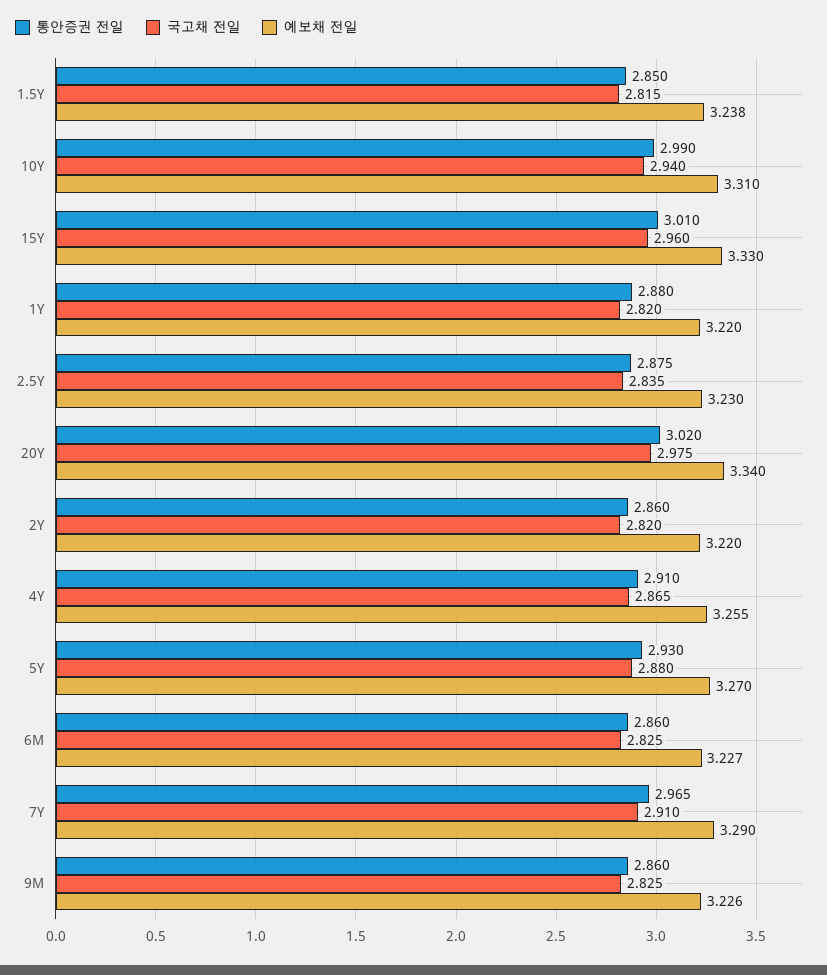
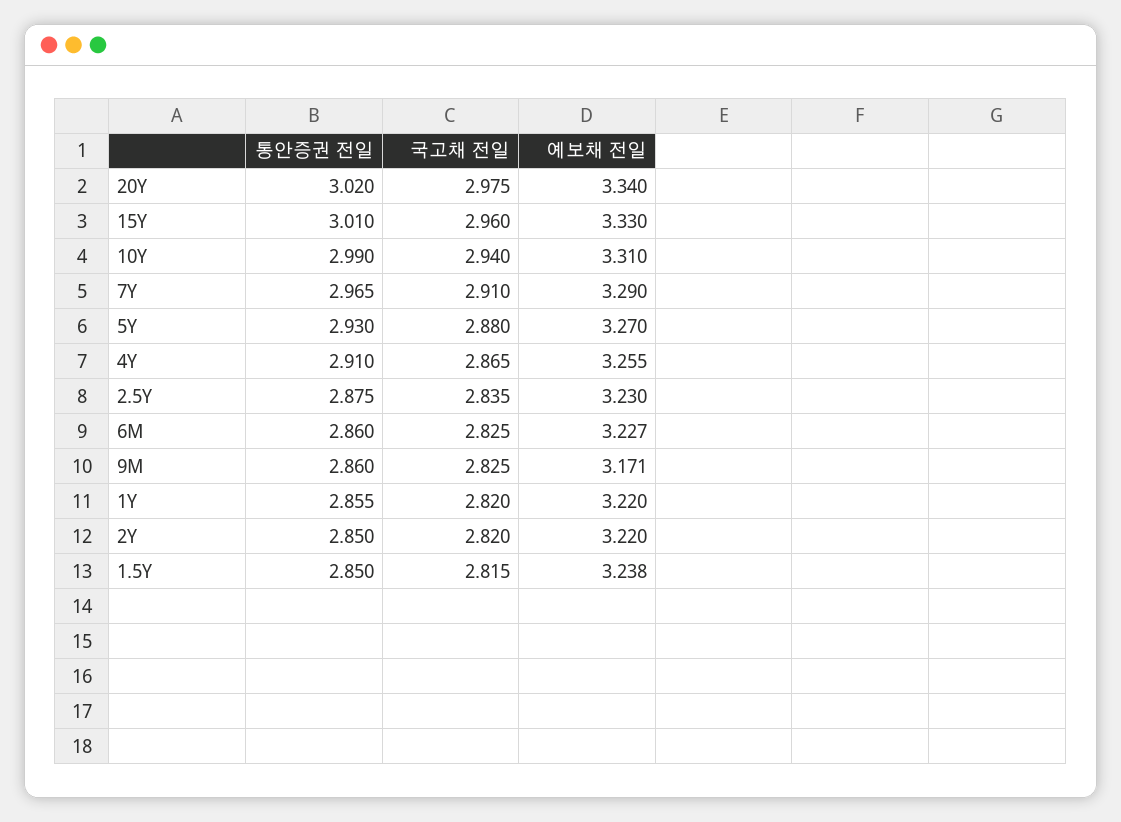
통안증권 전일, 1Y: 2.88 -> 2.855
통안증권 전일, 2Y: 2.86 -> 2.85
예보채 전일, 9M: 3.226 -> 3.171

